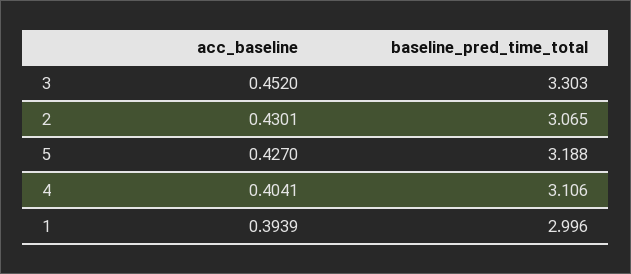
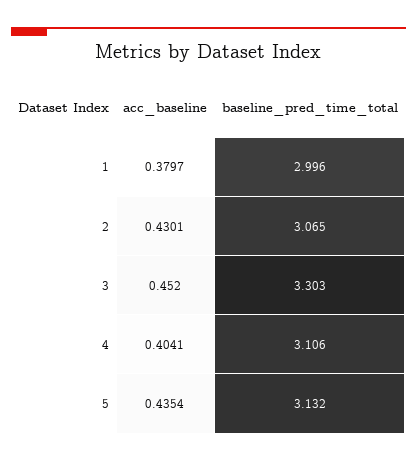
acc_baseline, 5: 0.427 -> 0.4354
baseline_pred_time_total, 5: 3.188 -> 3.132
acc_baseline, 1: 0.3939 -> 0.3797

